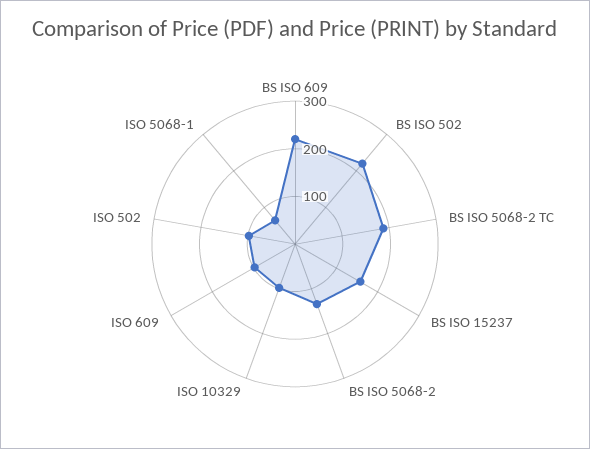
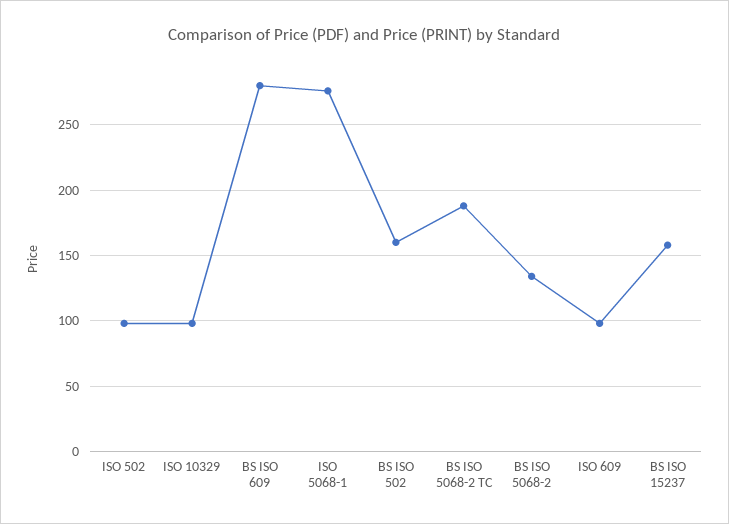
BS ISO 609: 220 -> 280
BS ISO 502: 220 -> 160
ISO 5068-1: 60 -> 275

